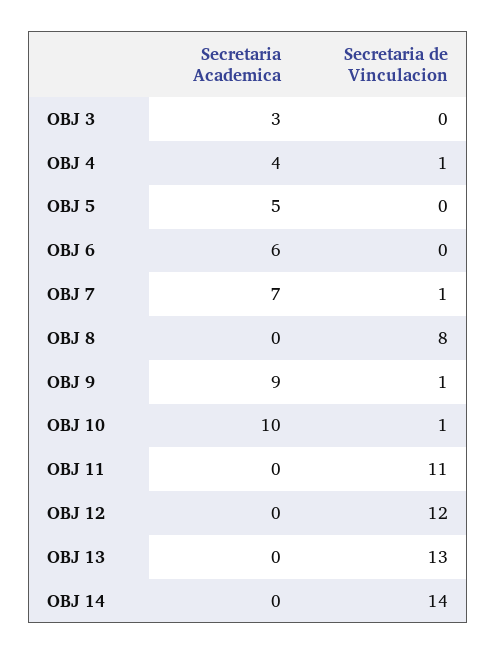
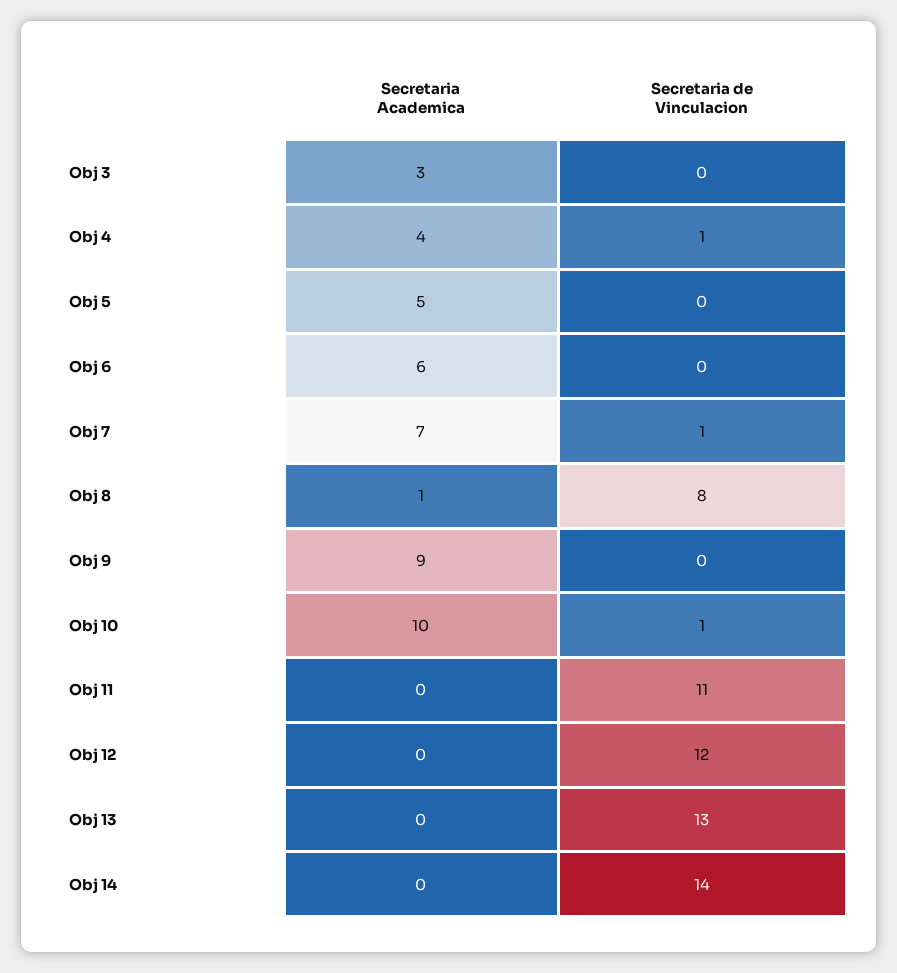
Secretaria Academica, OBJ 8: 0 -> 1
Secretaria de Vinculacion, OBJ 9: 1 -> 0

